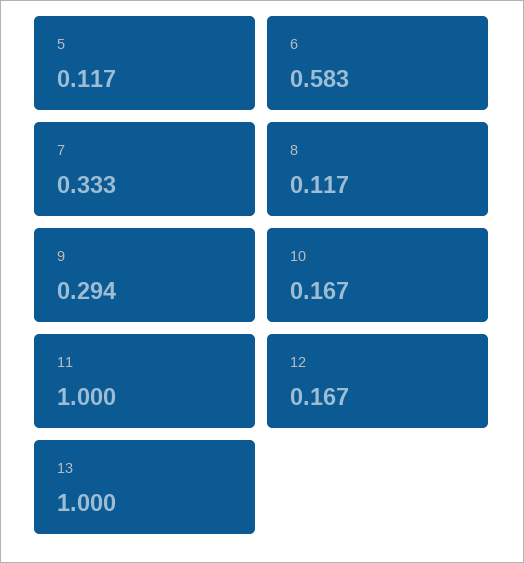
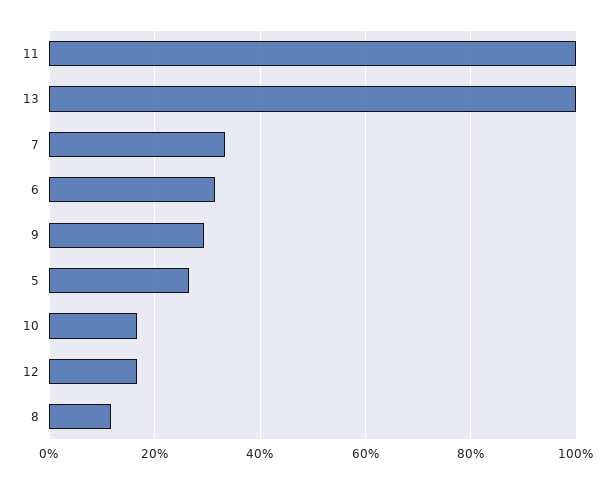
5: 0.117 -> 0.26
6: 0.583 -> 0.32

